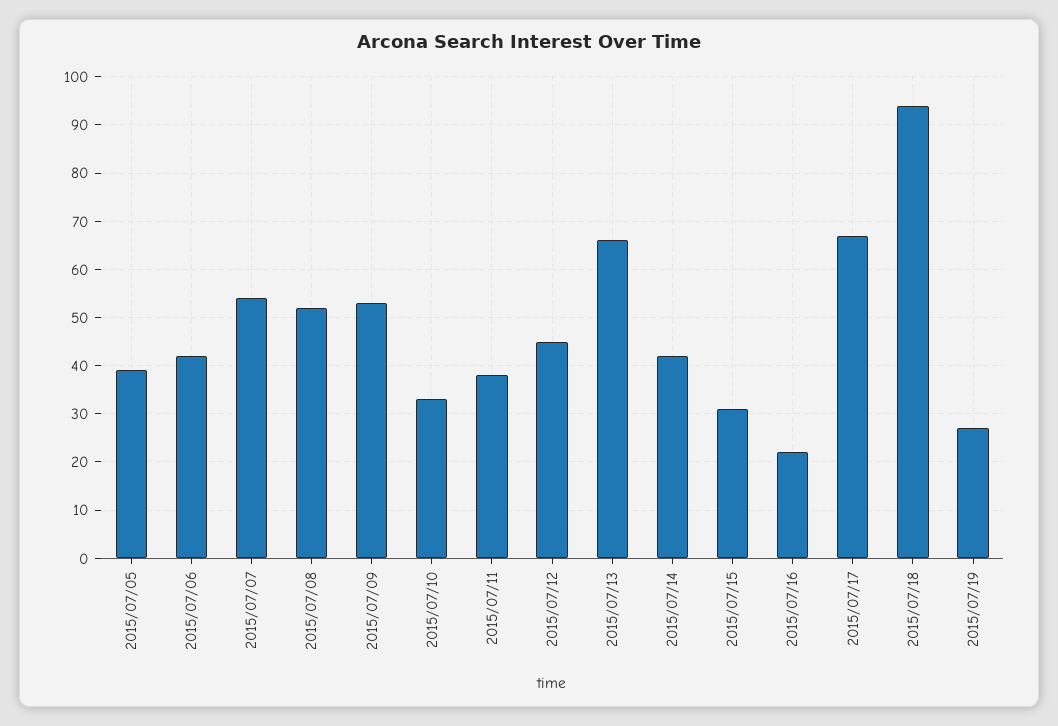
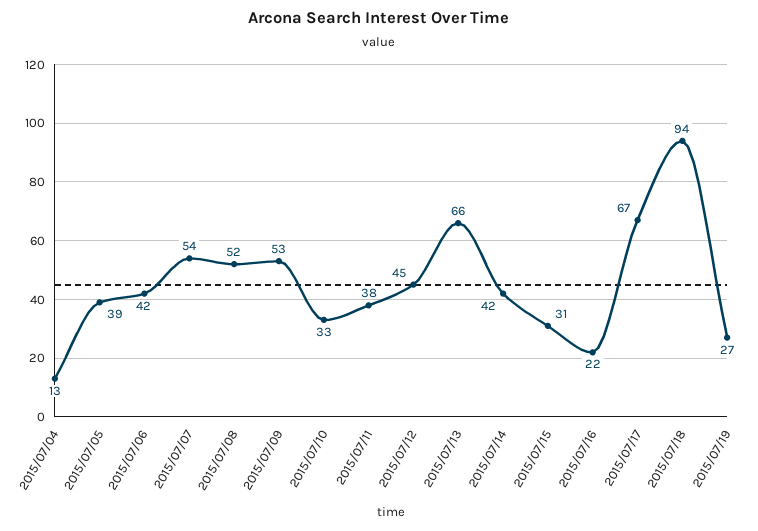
2015/07/04: none -> 13

